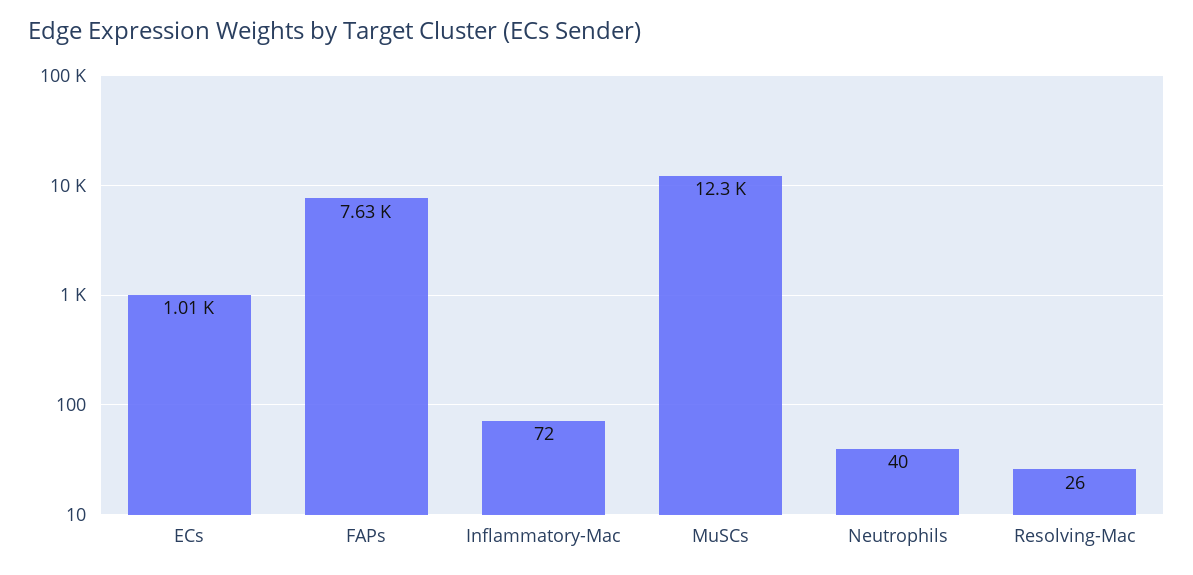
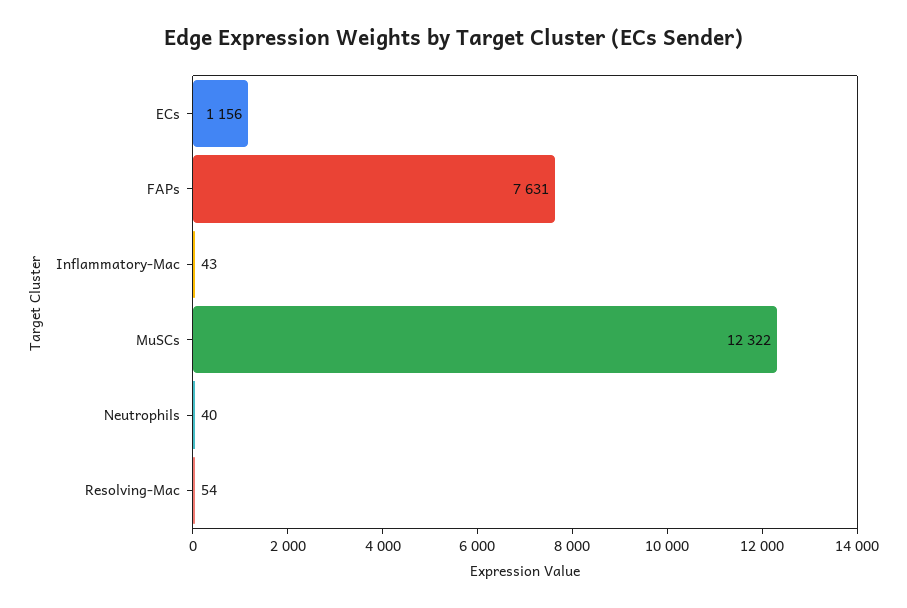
ECs: 1010 -> 1156
Inflammatory-Mac: 72 -> 43
Resolving-Mac: 26 -> 54

